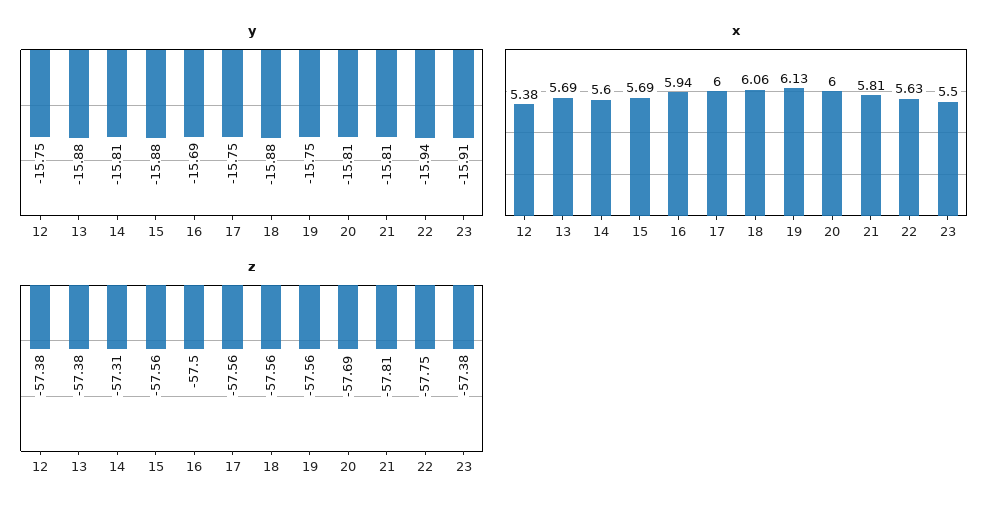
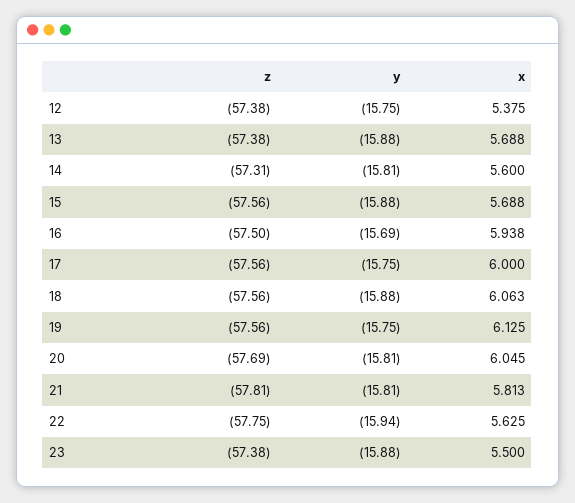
y, 23: -15.91 -> -15.88
x, 20: 6 -> 6.045

